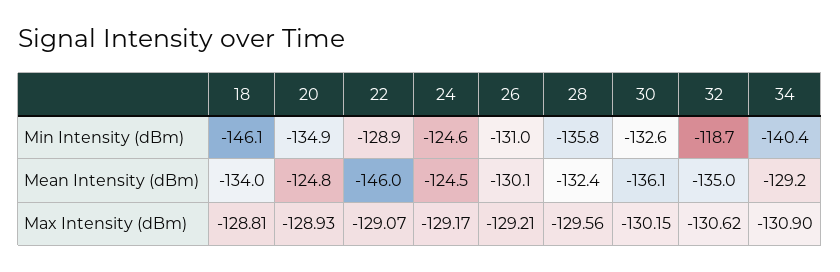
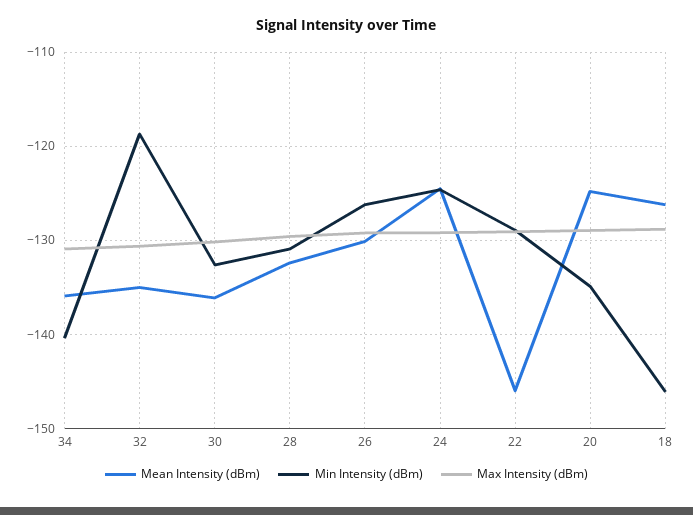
Min Intensity (dBm), 26: -131 -> -126
Min Intensity (dBm), 28: -135.8 -> -131
Mean Intensity (dBm), 18: -134 -> -126
Mean Intensity (dBm), 34: -129.2 -> -136

